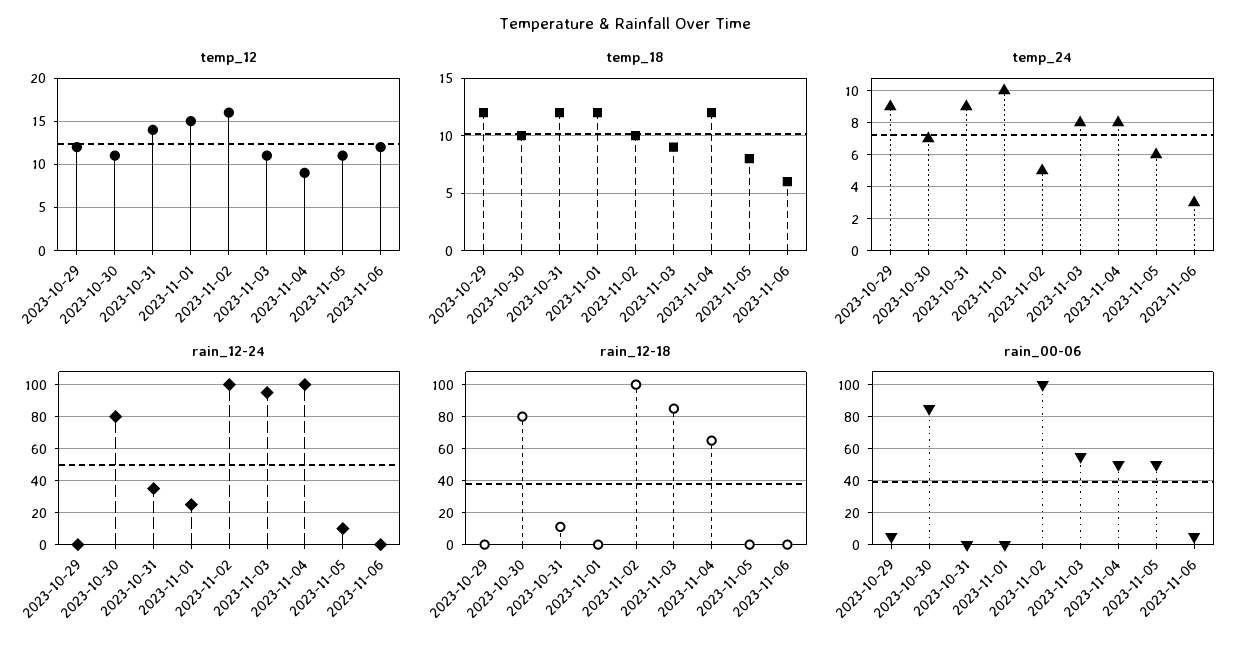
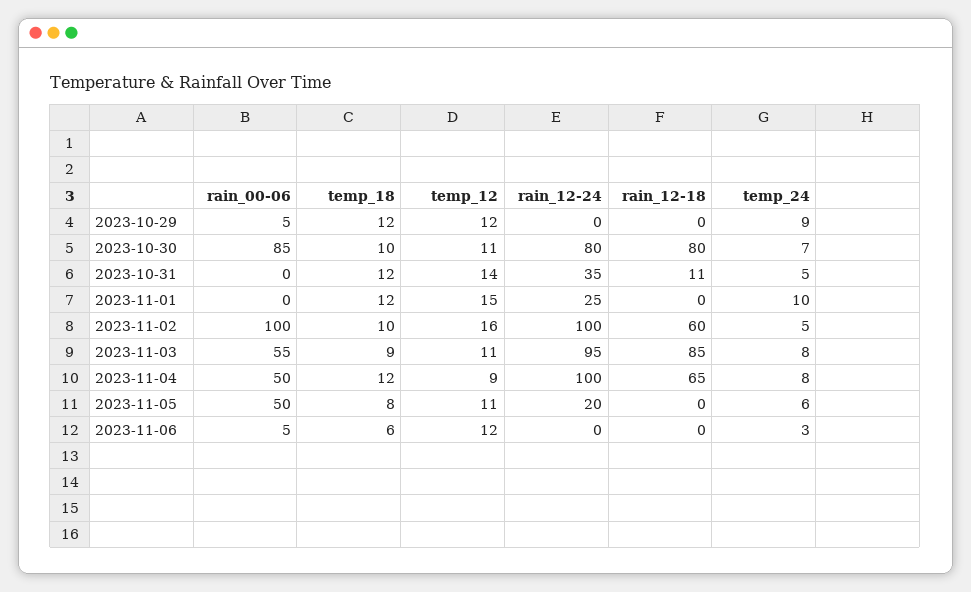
temp_24, 2023-10-31: 9 -> 5
rain_12-24, 2023-11-05: 10 -> 20
rain_12-18, 2023-11-02: 100 -> 60

